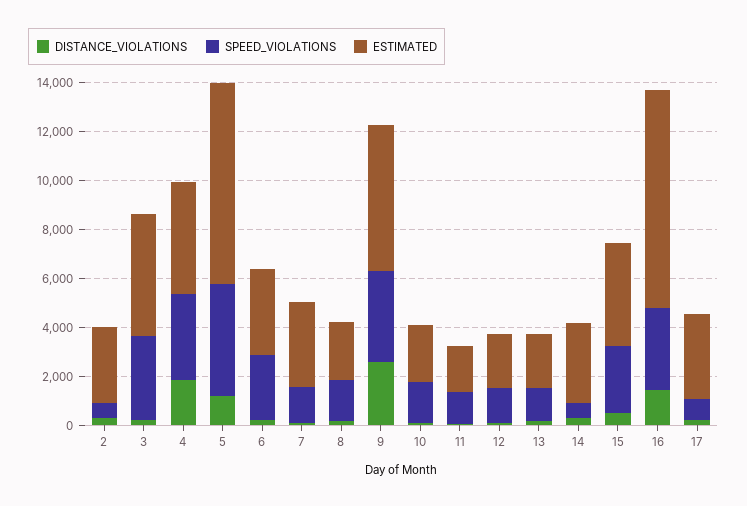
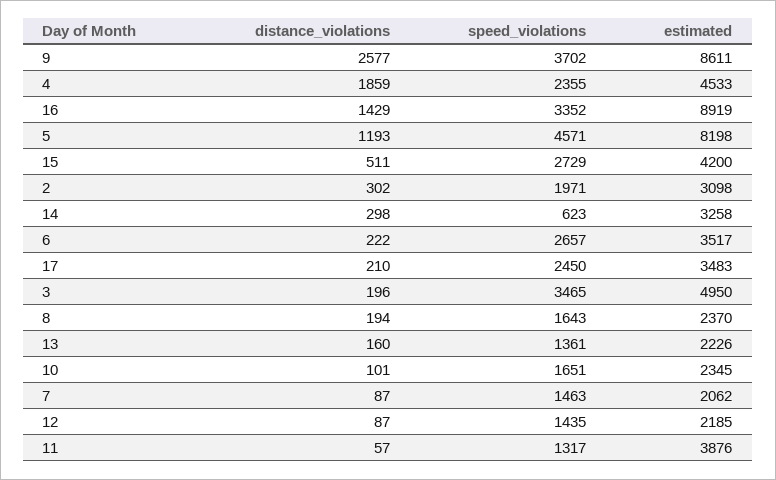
SPEED_VIOLATIONS, 2: 500 -> 1971
SPEED_VIOLATIONS, 4: 3500 -> 2355
ESTIMATED, 7: 3500 -> 2062
ESTIMATED, 9: 6000 -> 8611
ESTIMATED, 11: 2000 -> 3876
SPEED_VIOLATIONS, 17: 1000 -> 2450

